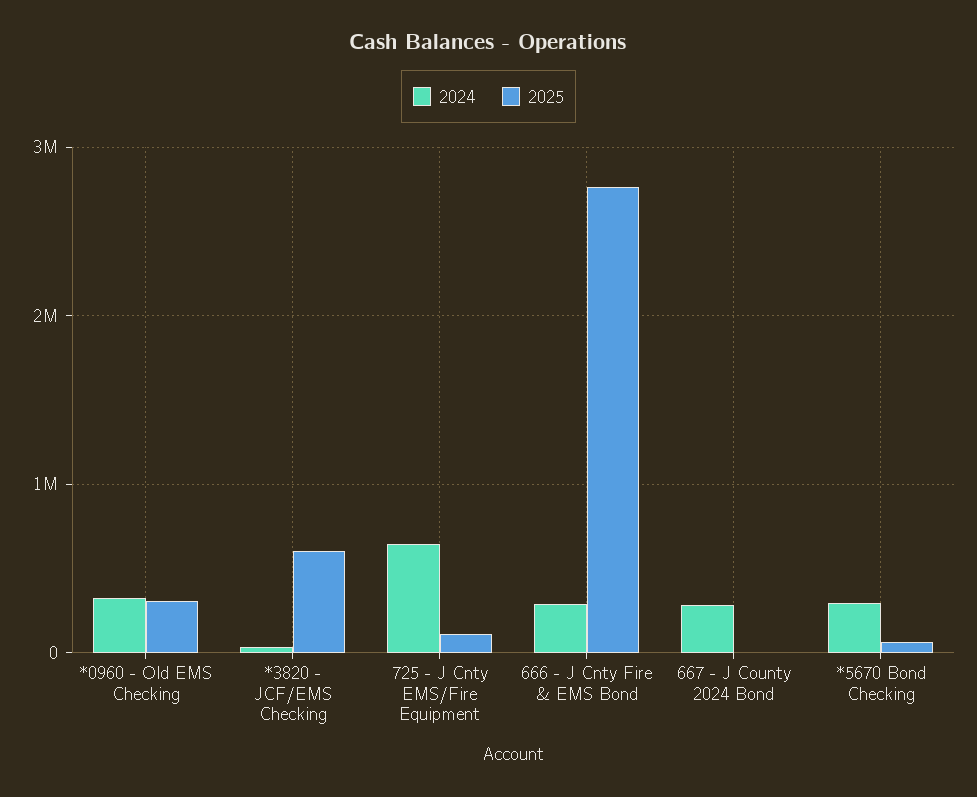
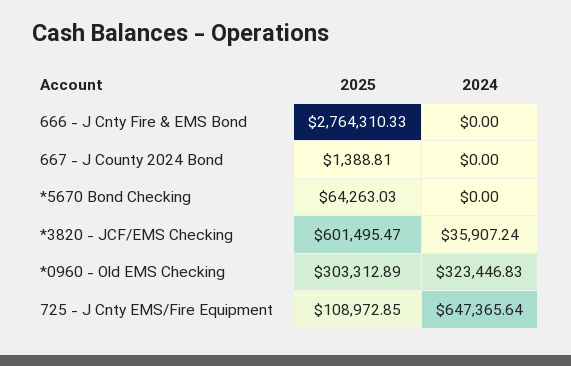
2024, 666 - J Cnty Fire & EMS Bond: 300000 -> 0
2024, 667 - J County 2024 Bond: 300000 -> 0
2024, *5670 Bond Checking: 300000 -> 0

